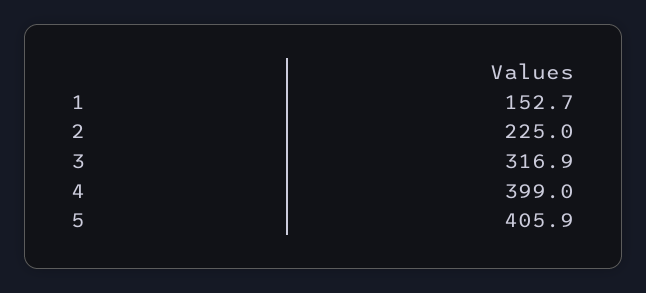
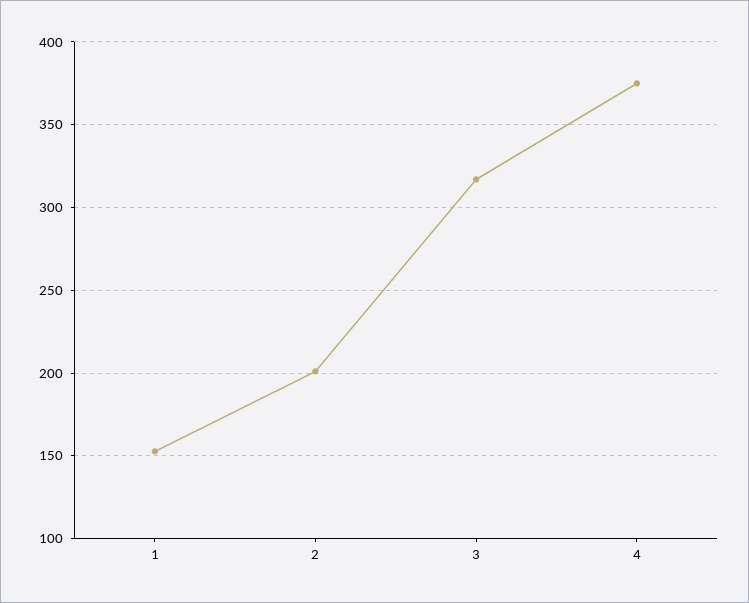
2: 225 -> 200
4: 399 -> 375
5: 405.9 -> none

